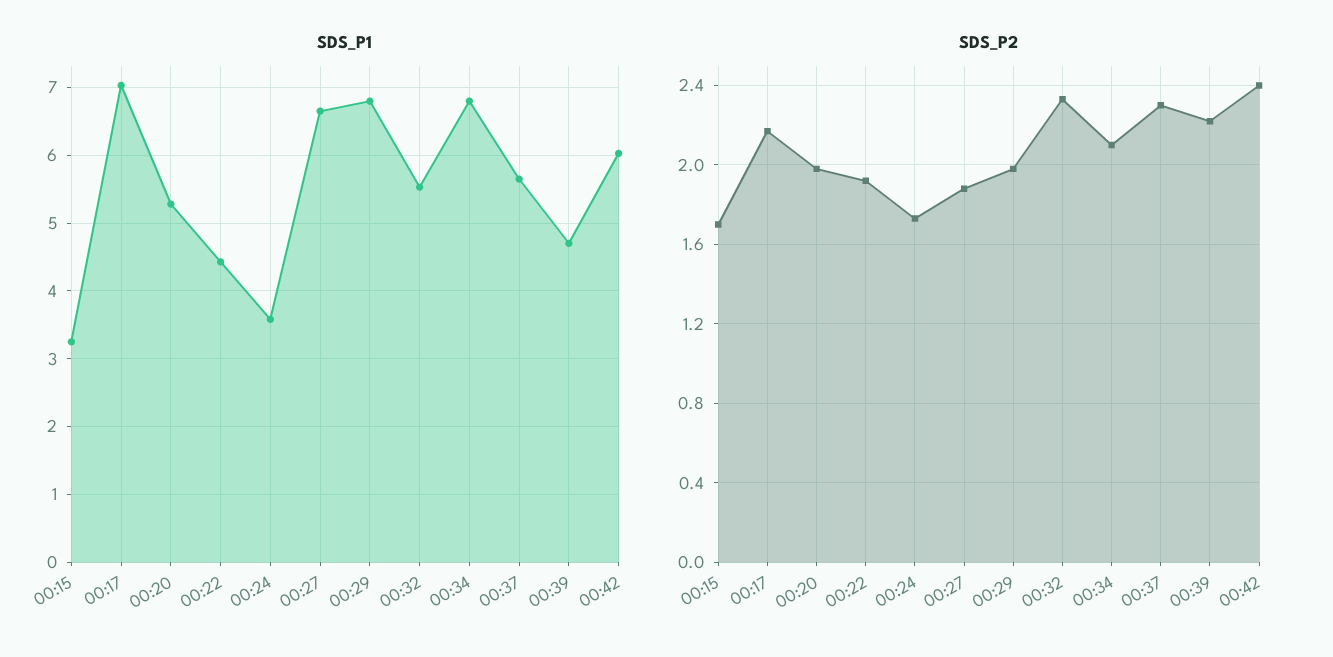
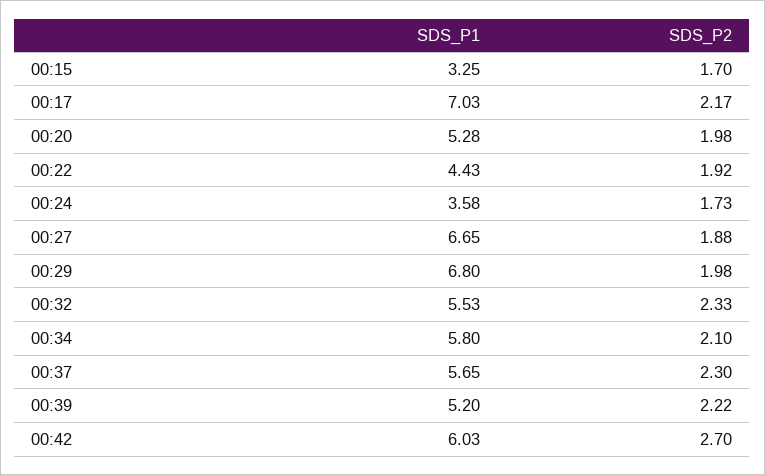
SDS_P1, 00:34: 6.8 -> 5.8
SDS_P1, 00:39: 4.7 -> 5.2
SDS_P2, 00:42: 2.4 -> 2.7

